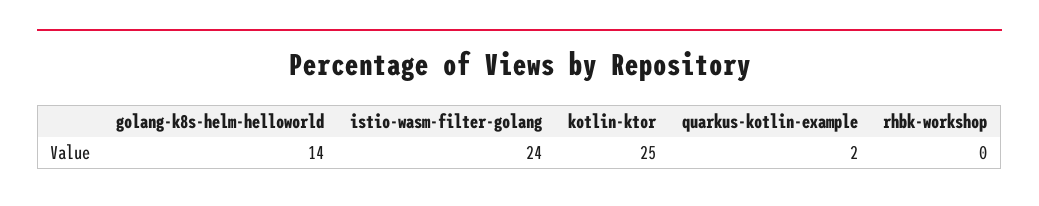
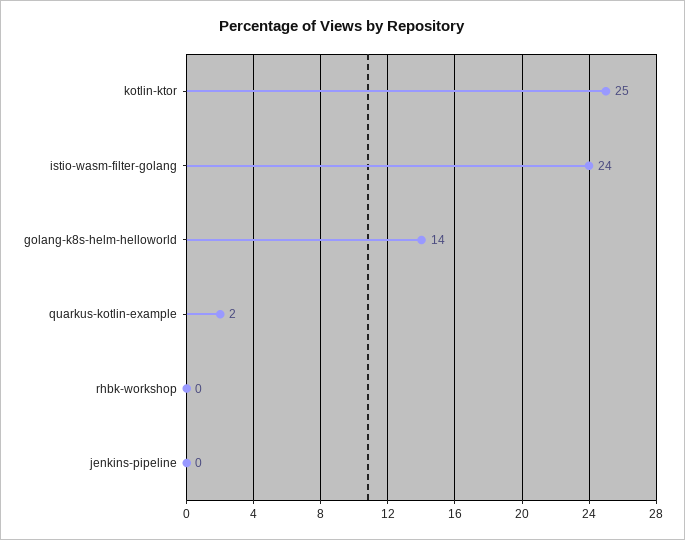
jenkins-pipeline: none -> 0

